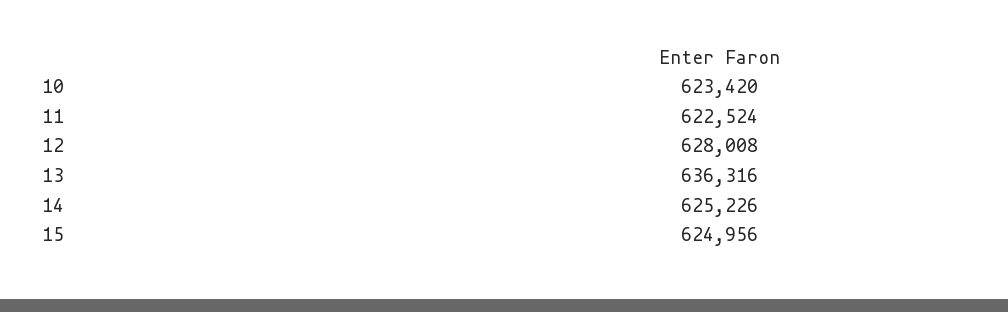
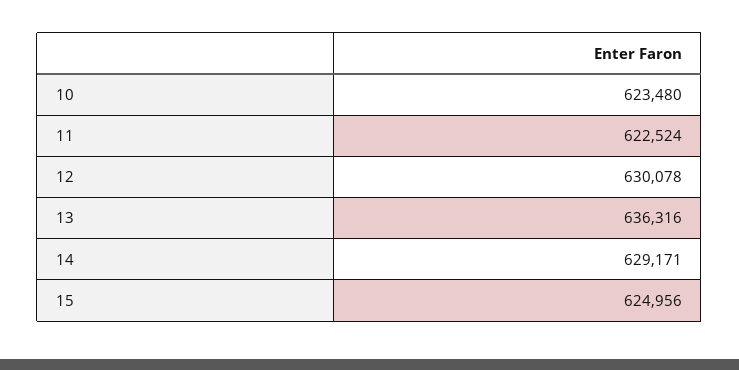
10: 623420 -> 623480
12: 628008 -> 630078
14: 625226 -> 629171

